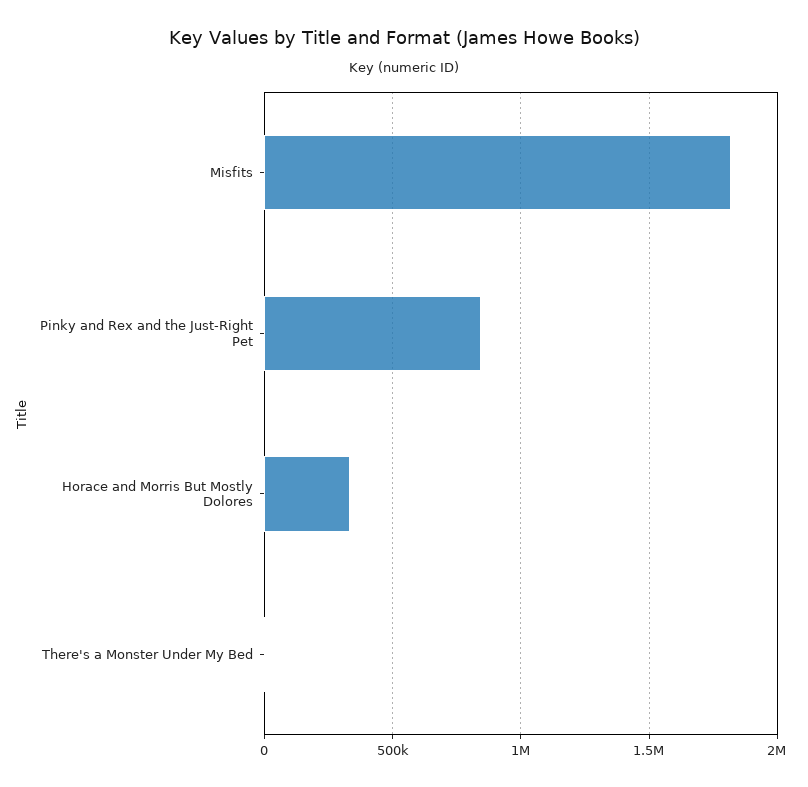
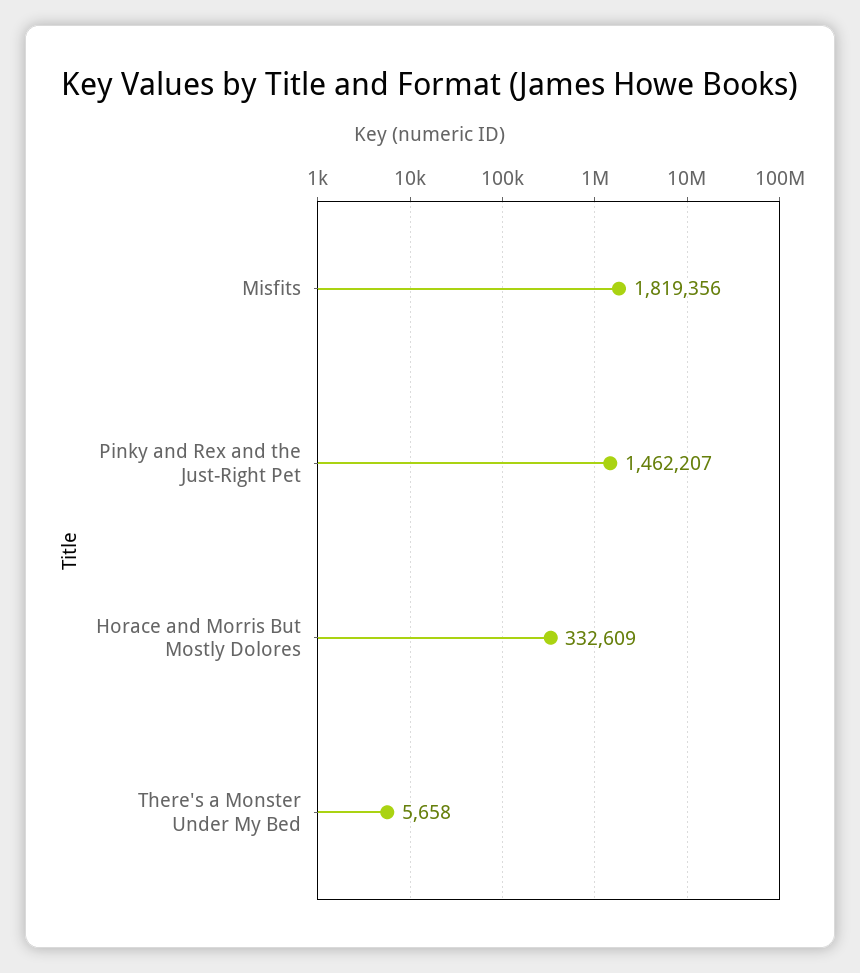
Pinky and Rex and the Just-Right Pet: 850000 -> 1462207

